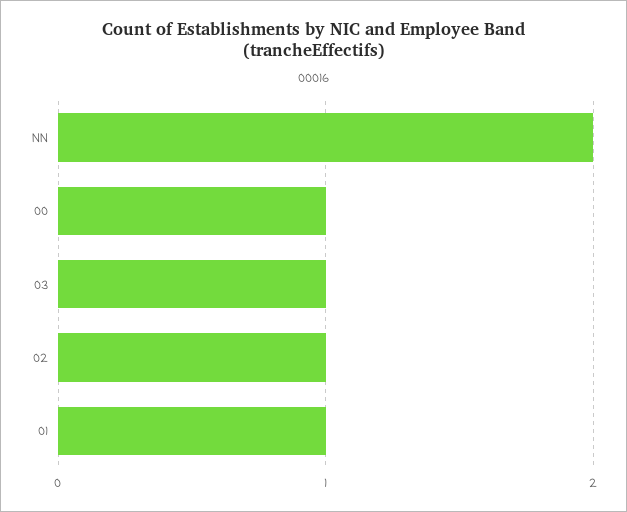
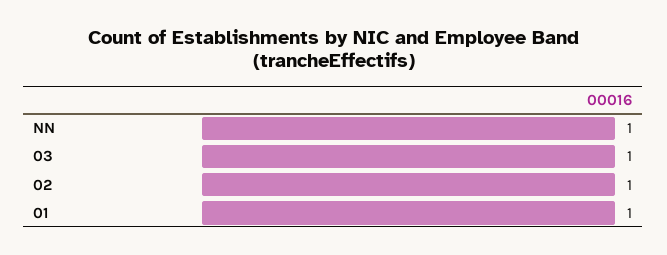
NN: 2 -> 1
00: 1 -> none

